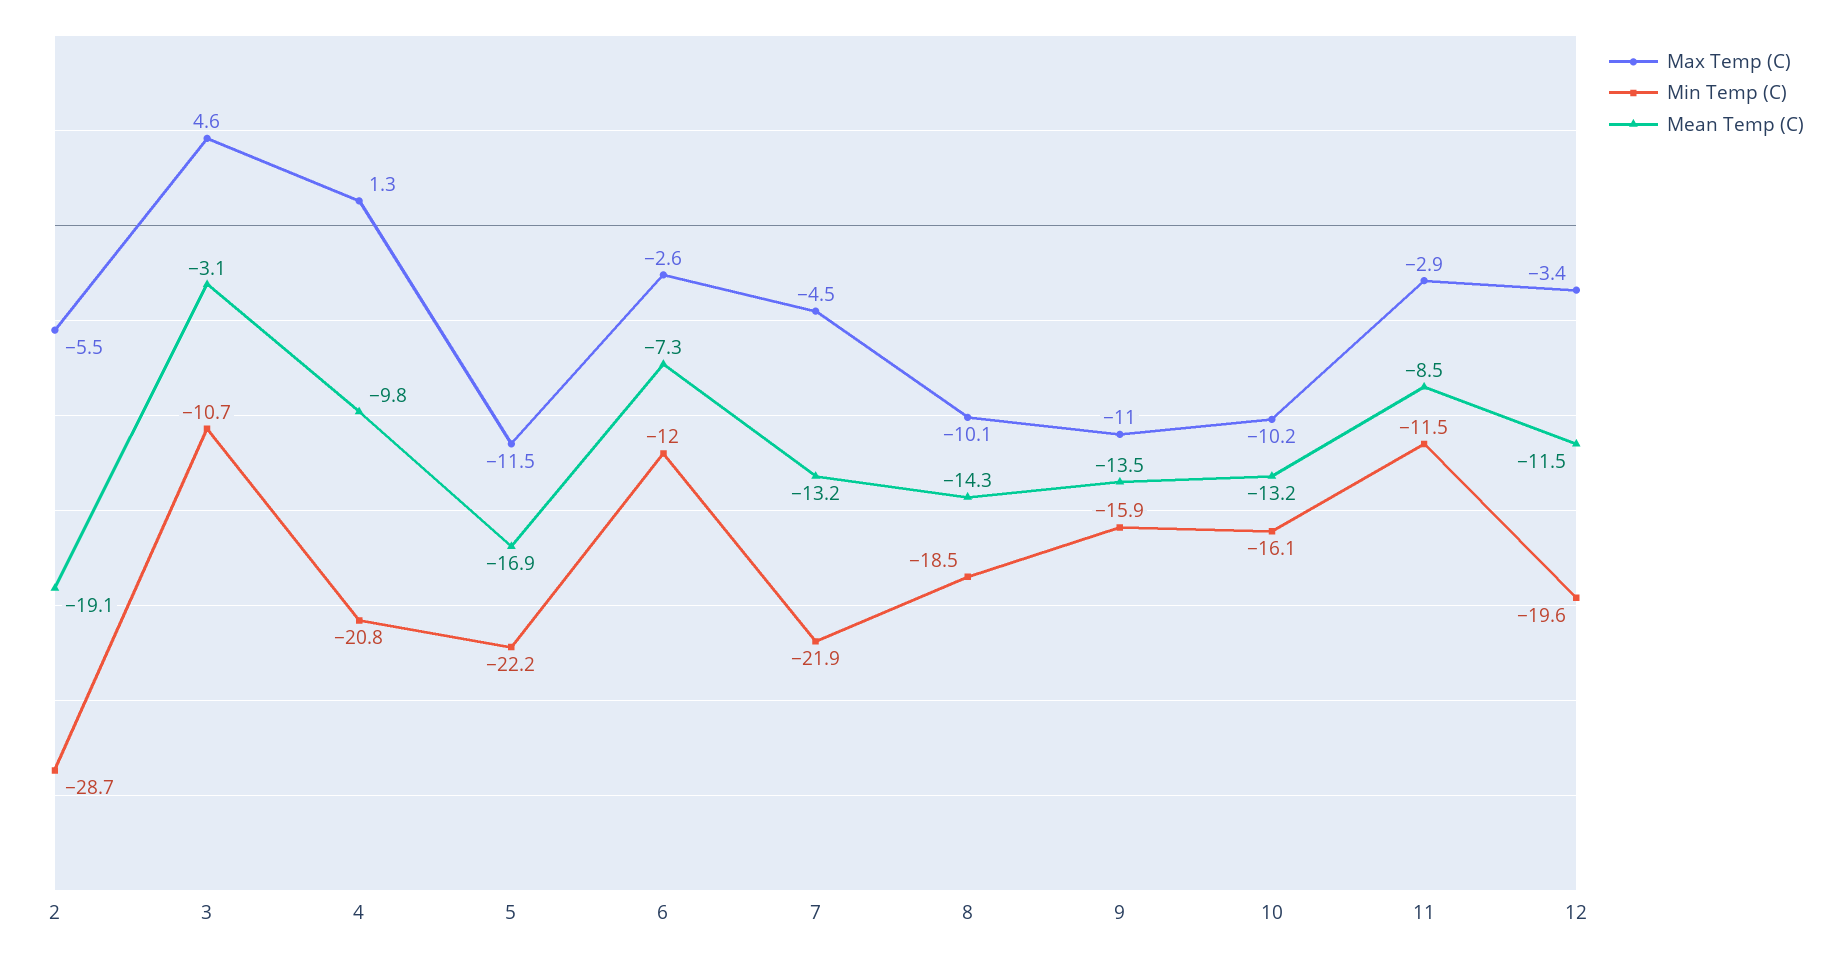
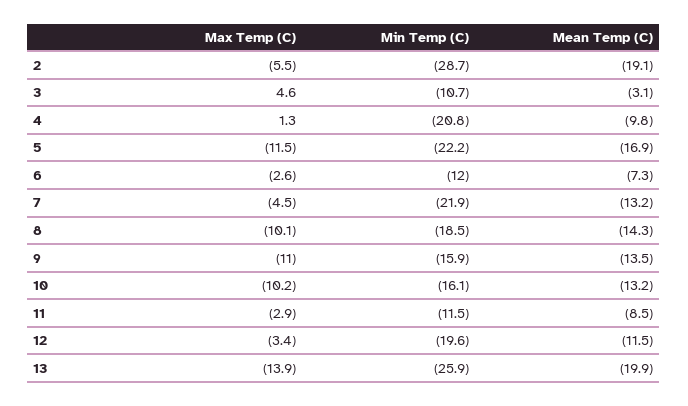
Max Temp (C), 13: none -> -13.9
Min Temp (C), 13: none -> -25.9
Mean Temp (C), 13: none -> -19.9

